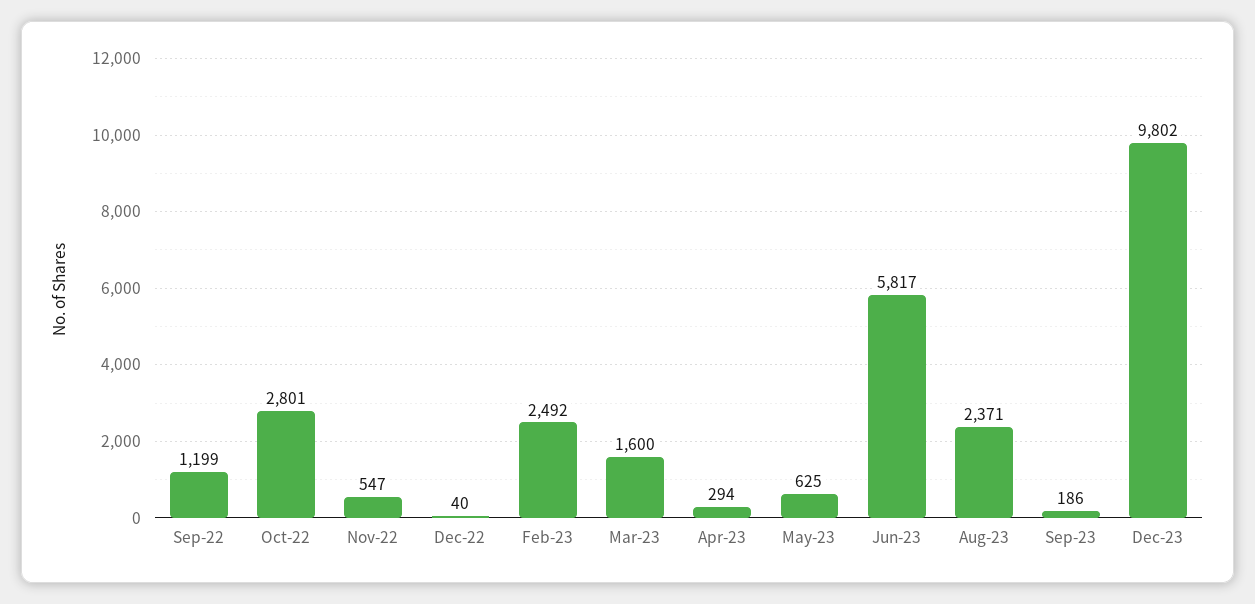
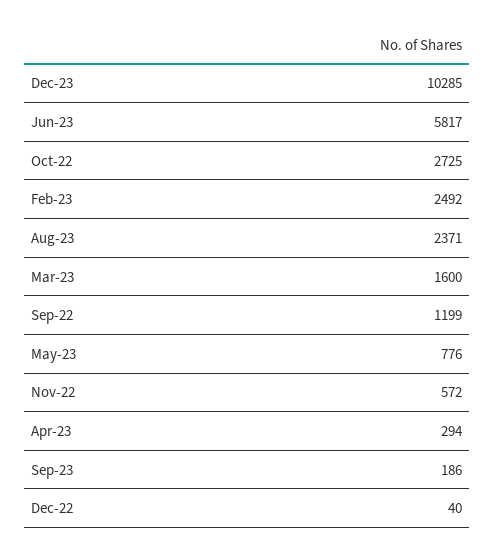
Oct-22: 2801 -> 2725
Nov-22: 547 -> 572
May-23: 625 -> 776
Dec-23: 9802 -> 10285

